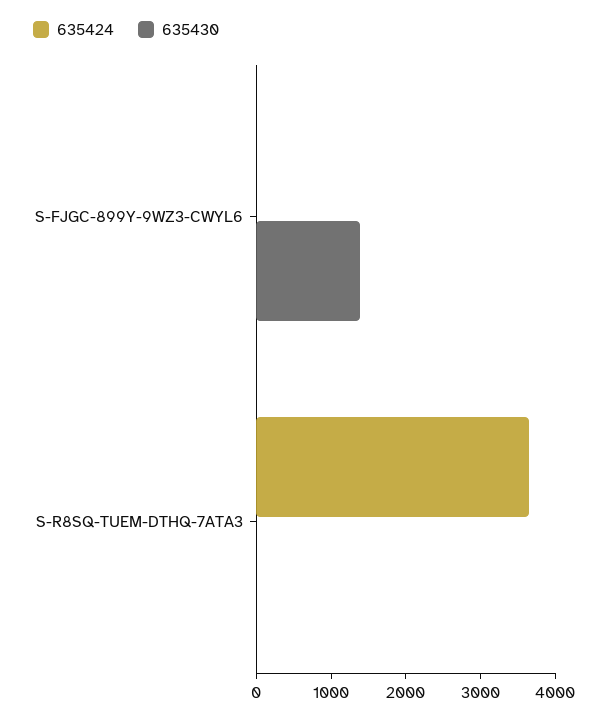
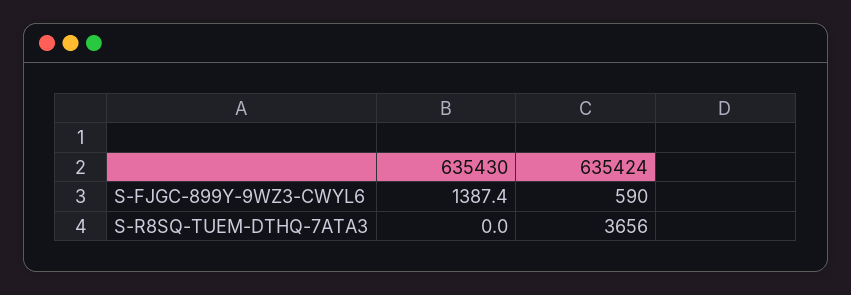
635424, S-FJGC-899Y-9WZ3-CWYL6: 0 -> 590

